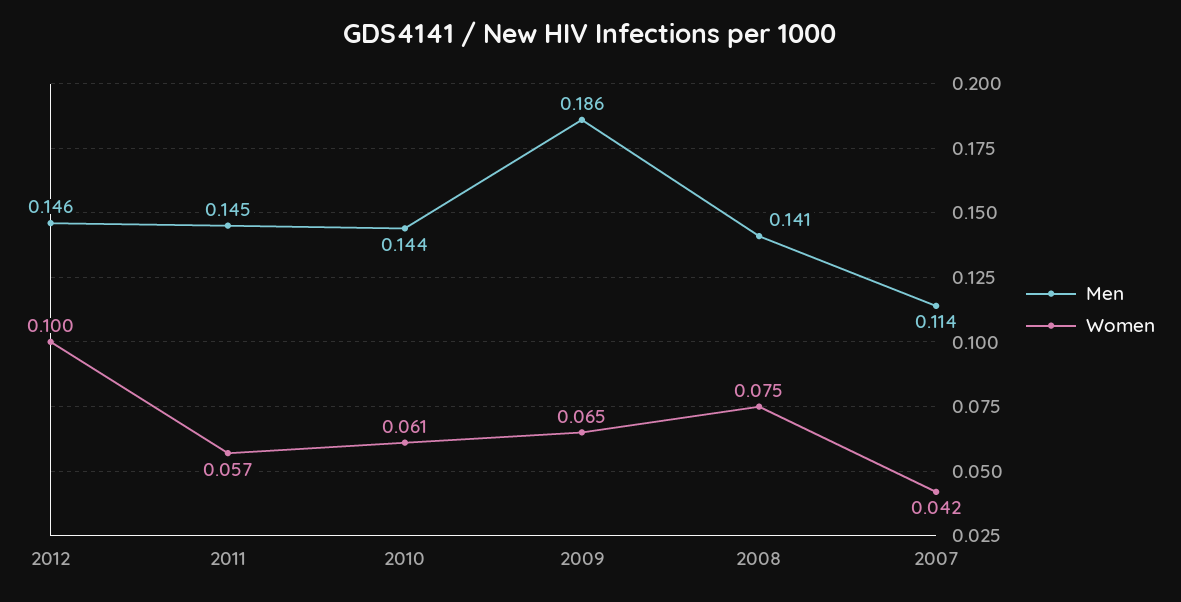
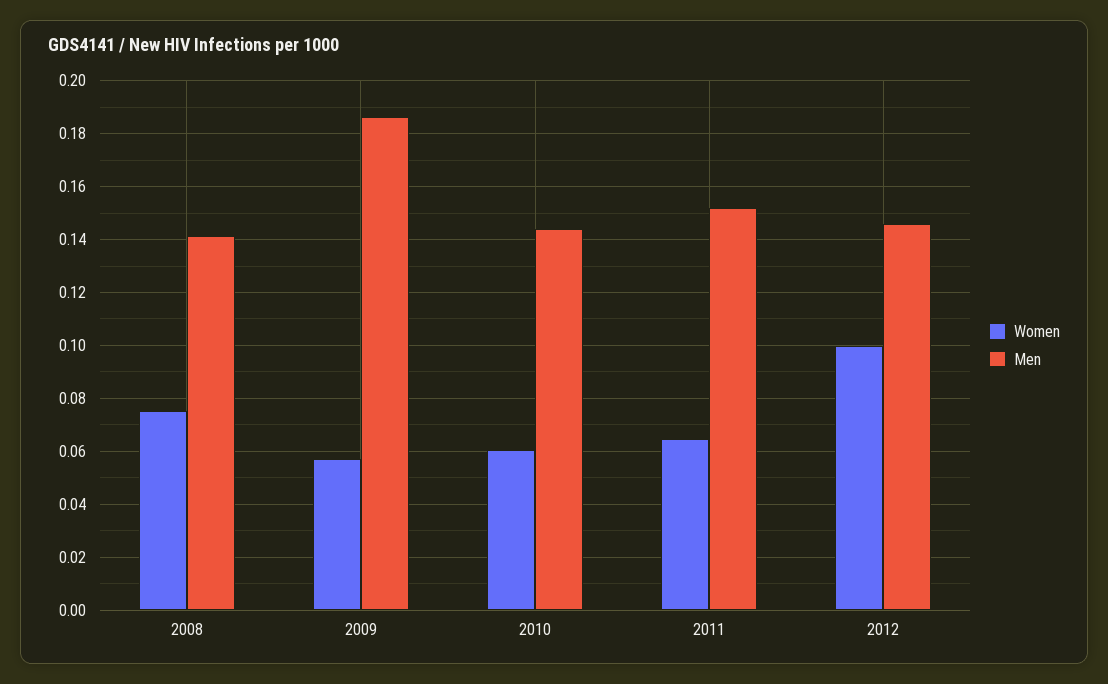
Men, 2011: 0.145 -> 0.1525
Women, 2011: 0.057 -> 0.065
Women, 2009: 0.065 -> 0.0575
Men, 2007: 0.114 -> none
Women, 2007: 0.042 -> none

